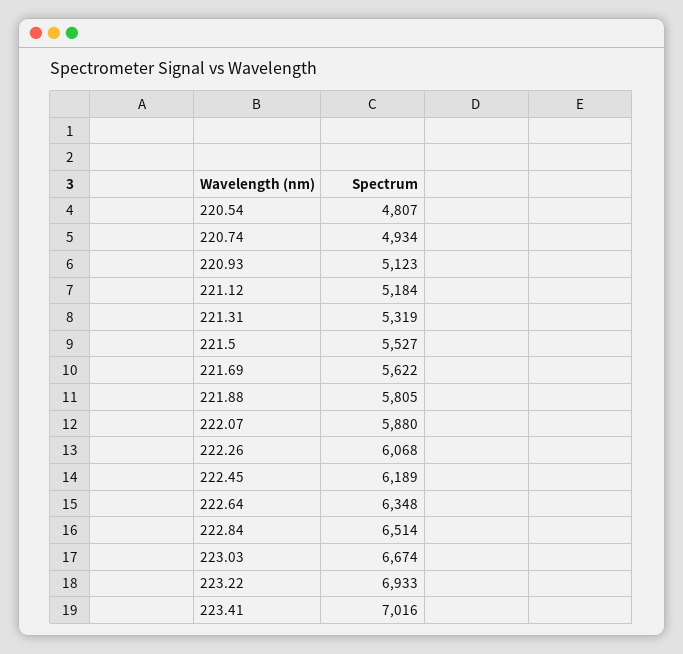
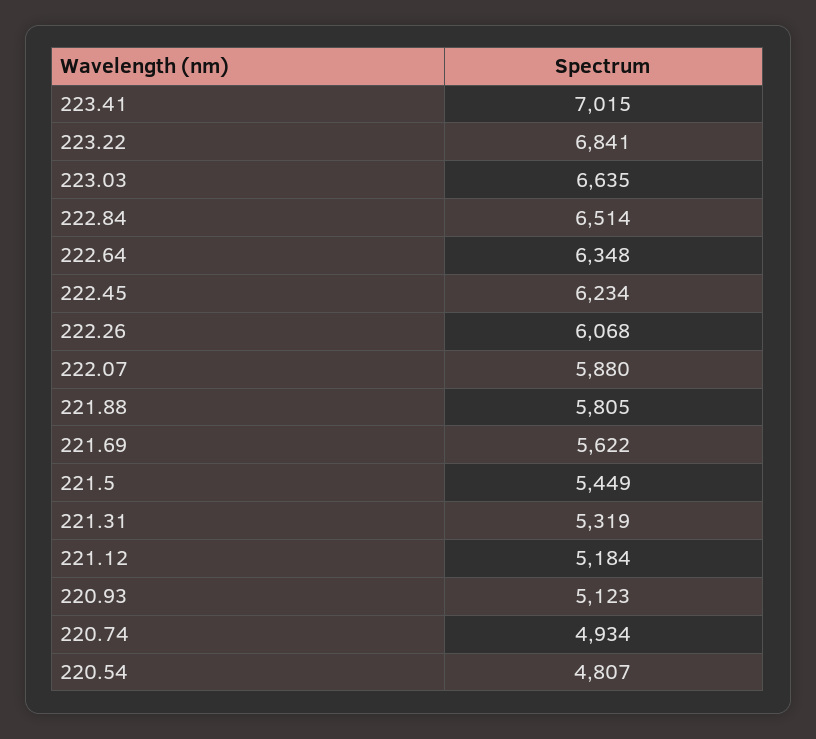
221.5: 5527 -> 5449
222.45: 6189 -> 6234
223.03: 6674 -> 6635
223.22: 6933 -> 6841
223.41: 7016 -> 7015

